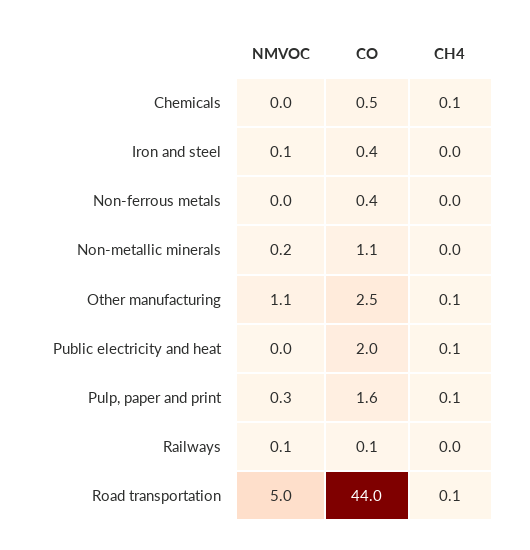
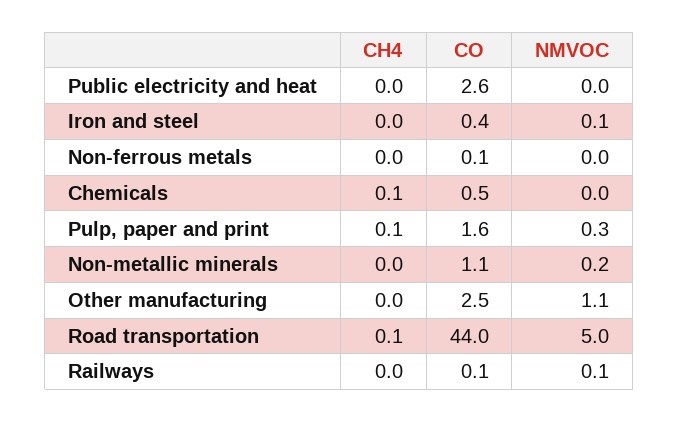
CO, Non-ferrous metals: 0.4 -> 0.1
CH4, Other manufacturing: 0.1 -> 0
CO, Public electricity and heat: 2 -> 2.6
CH4, Public electricity and heat: 0.1 -> 0

